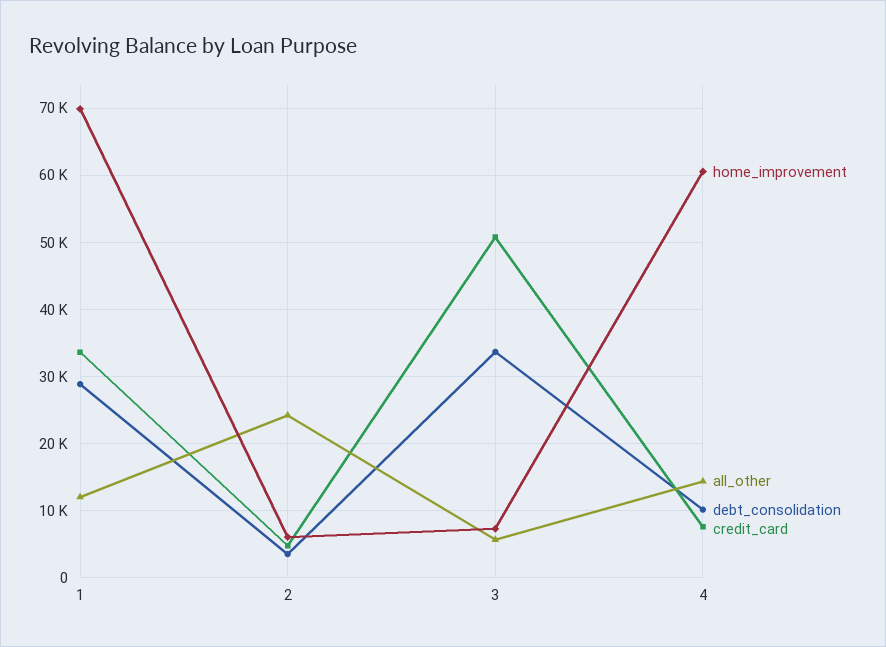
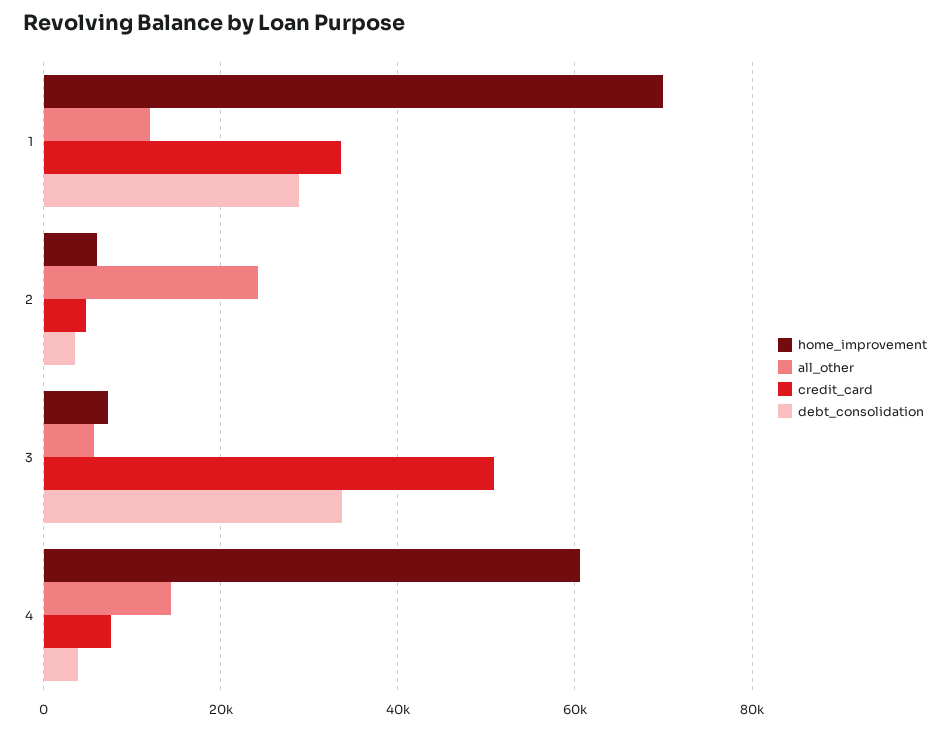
debt_consolidation, 4: 10000 -> 4000

